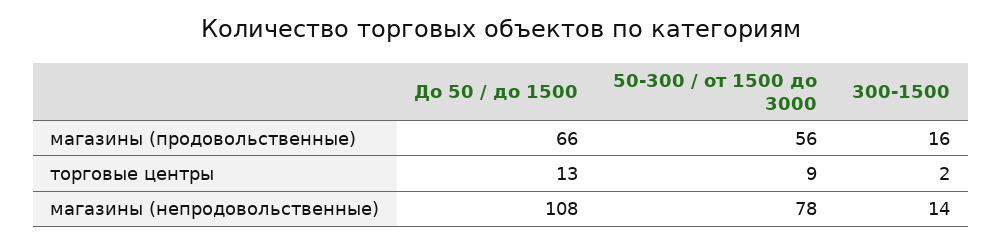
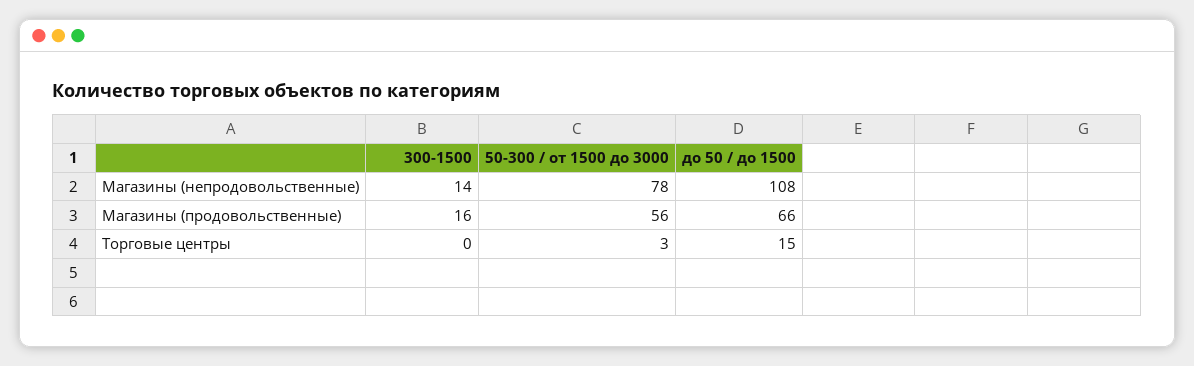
До 50 / до 1500, торговые центры: 13 -> 15
50-300 / от 1500 до 3000, торговые центры: 9 -> 3
300-1500, торговые центры: 2 -> 0

